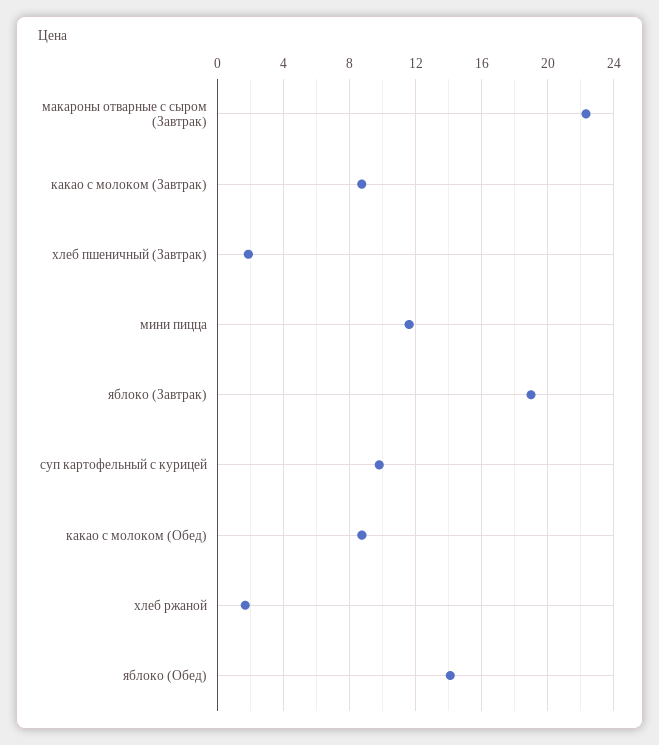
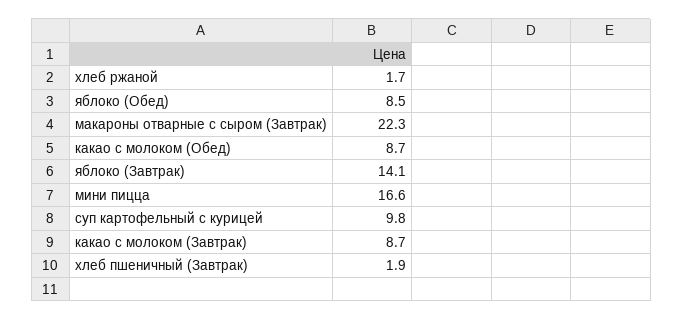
мини пицца: 11.5 -> 16.6
яблоко (Завтрак): 19 -> 14.1
яблоко (Обед): 14 -> 8.5

